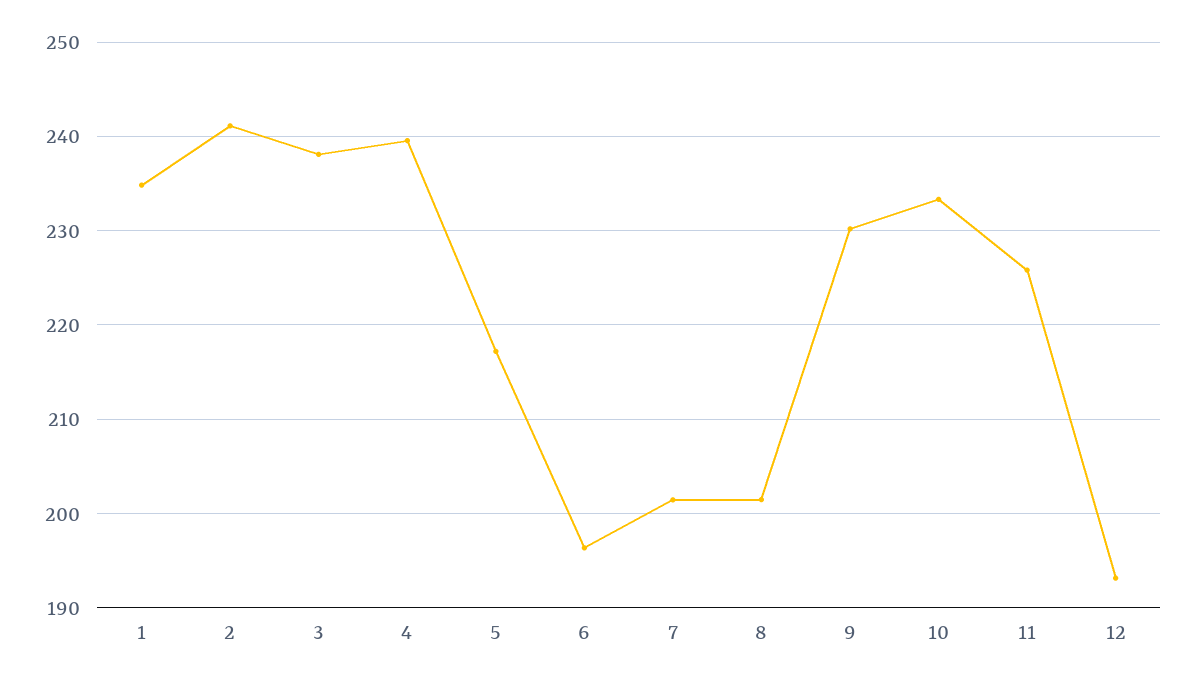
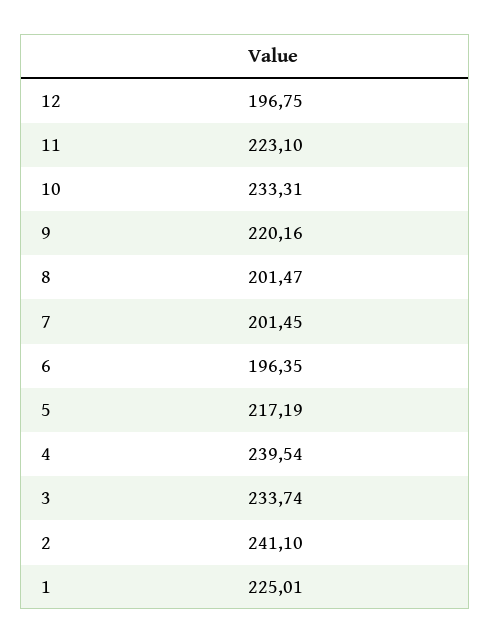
1: 235 -> 225.01
3: 238 -> 233.74
9: 230 -> 220.16
11: 226 -> 223.1
12: 193 -> 196.75

